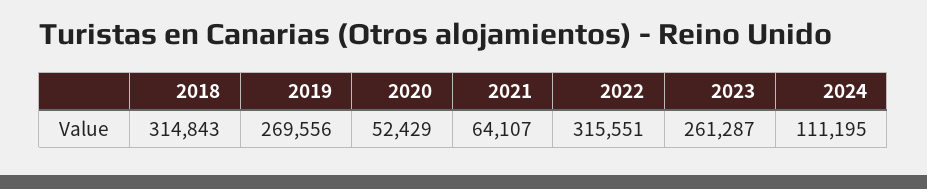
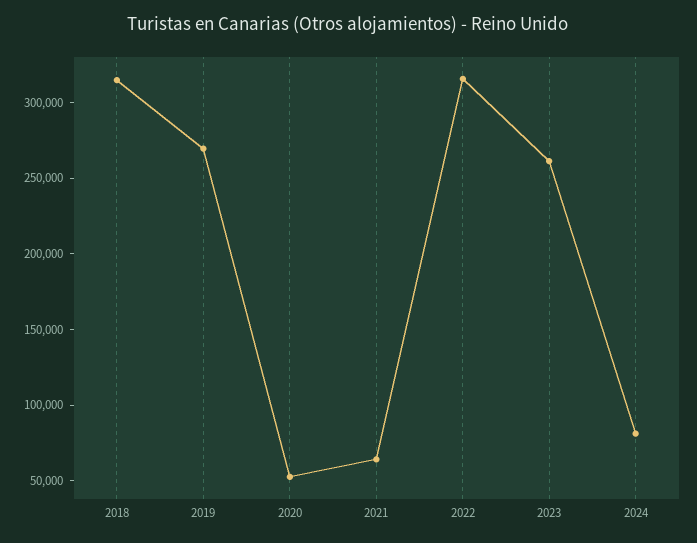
2024: 111195 -> 80000

